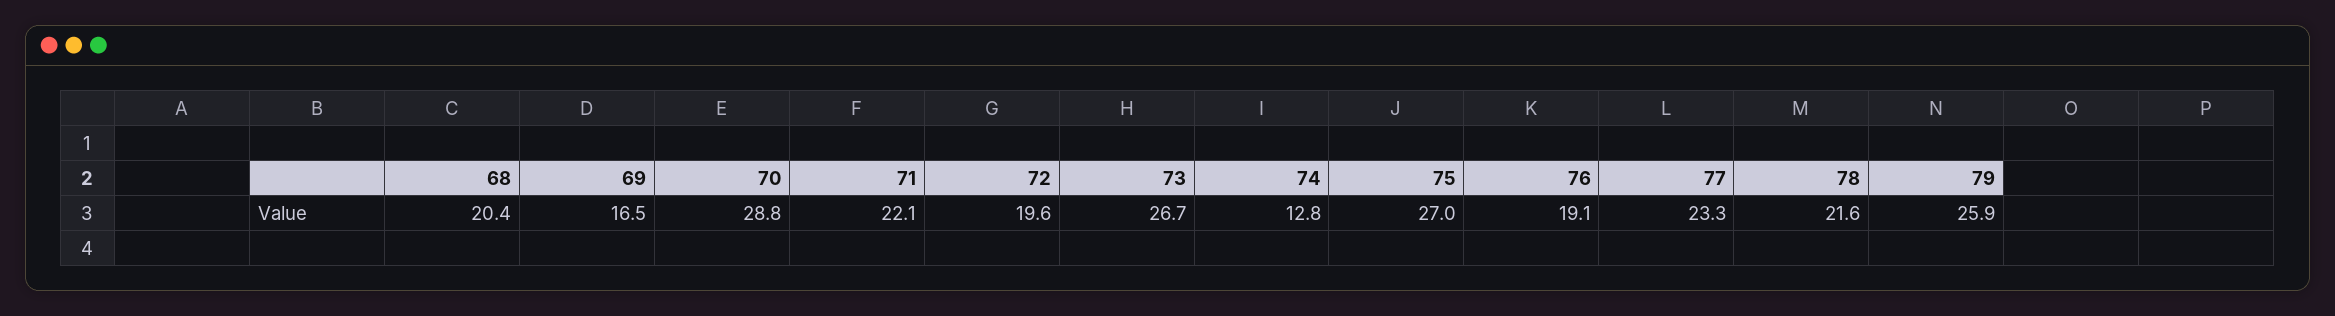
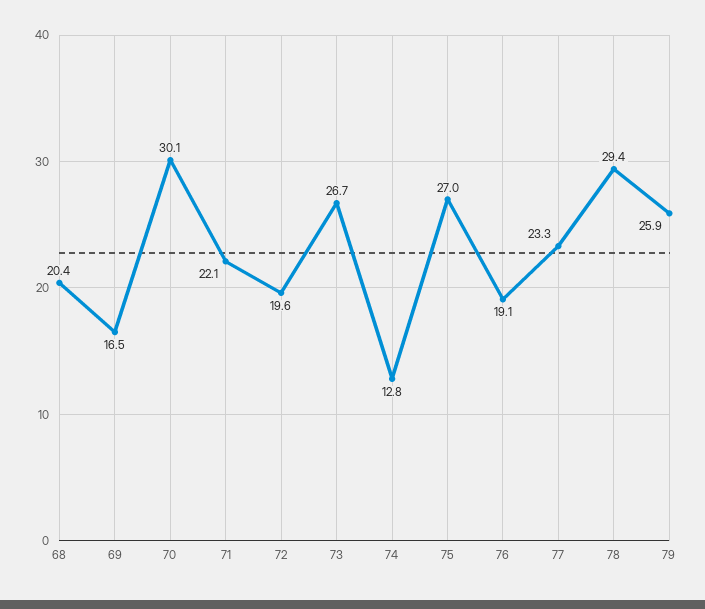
70: 28.8 -> 30.1
78: 21.6 -> 29.4

